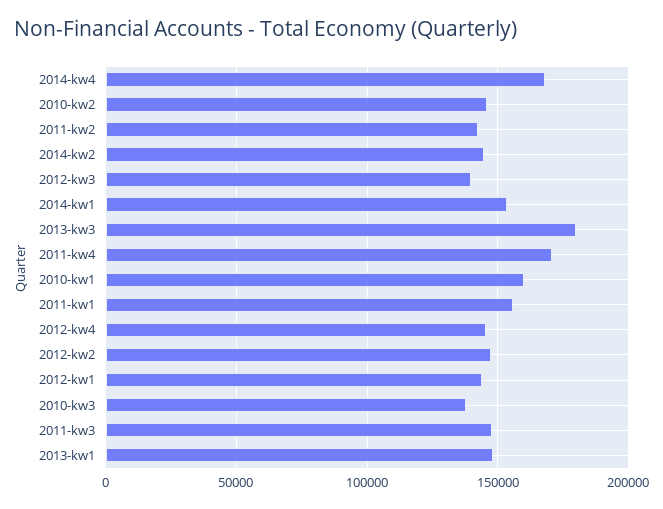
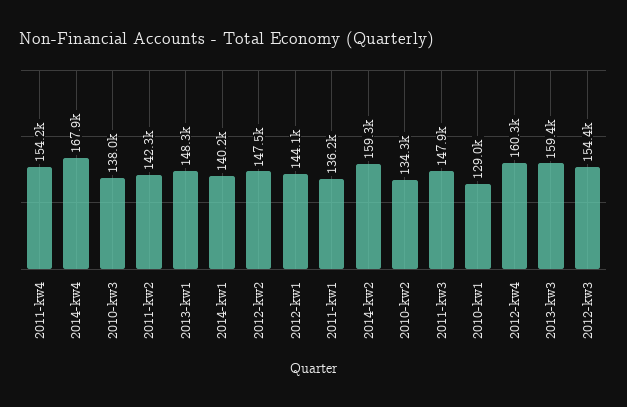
2010-kw2: 145000 -> 134300
2014-kw2: 145000 -> 159300
2012-kw3: 140000 -> 154400
2014-kw1: 155000 -> 140200
2013-kw3: 180000 -> 159400
2011-kw4: 170000 -> 154200
2010-kw1: 160000 -> 129000
2011-kw1: 155000 -> 136200
2012-kw4: 145000 -> 160300

